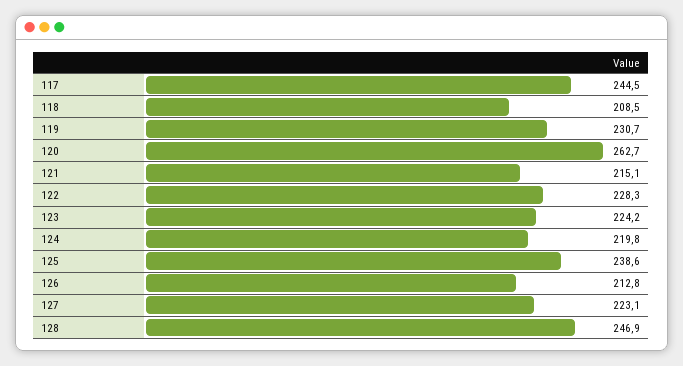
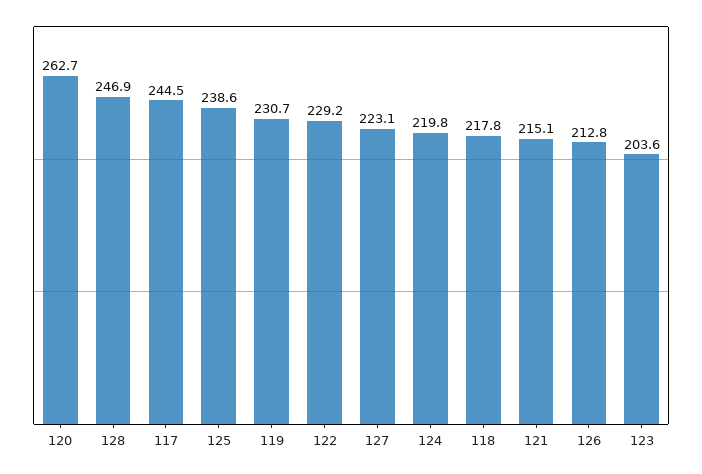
118: 208.5 -> 217.8
122: 228.3 -> 229.2
123: 224.2 -> 203.6

